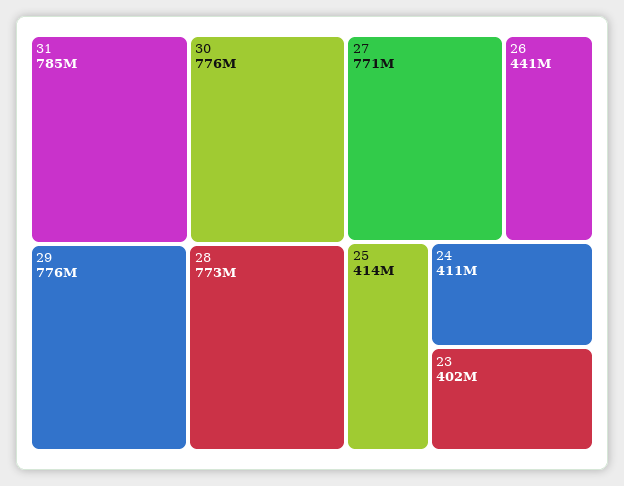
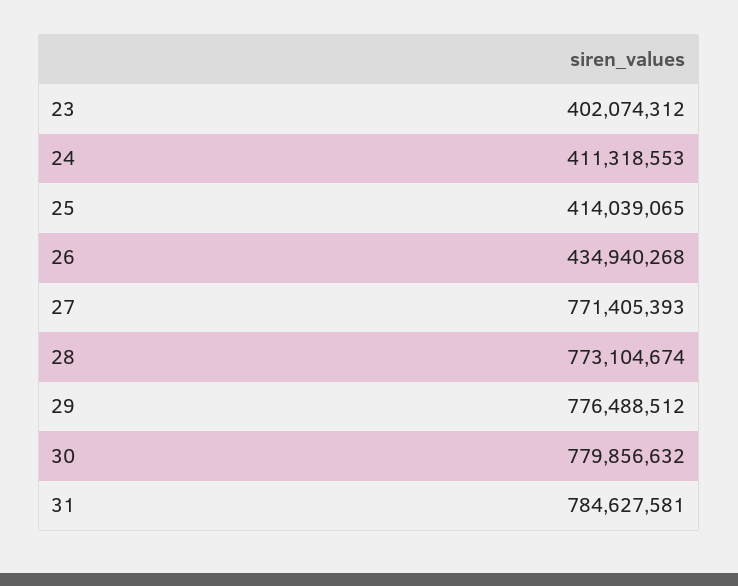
30: 776000000 -> 779856632
26: 441000000 -> 434940268

